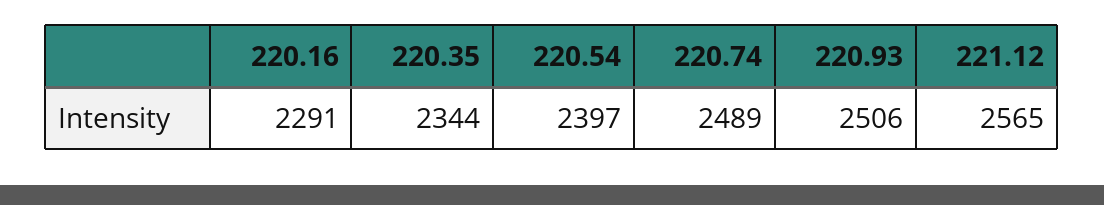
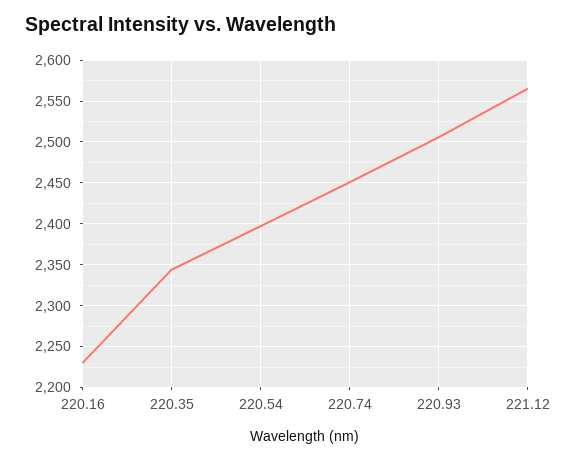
220.16: 2291 -> 2230
220.74: 2489 -> 2450

